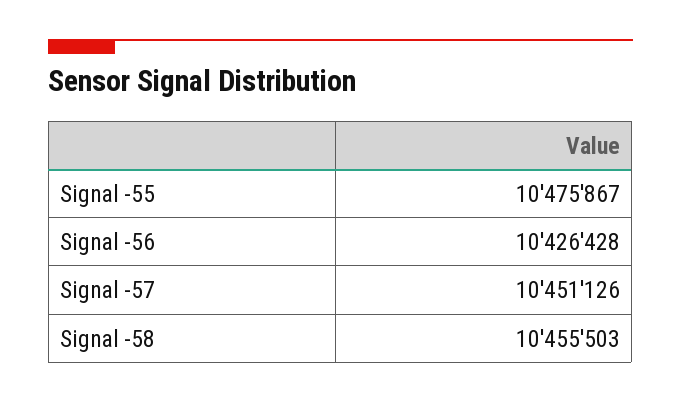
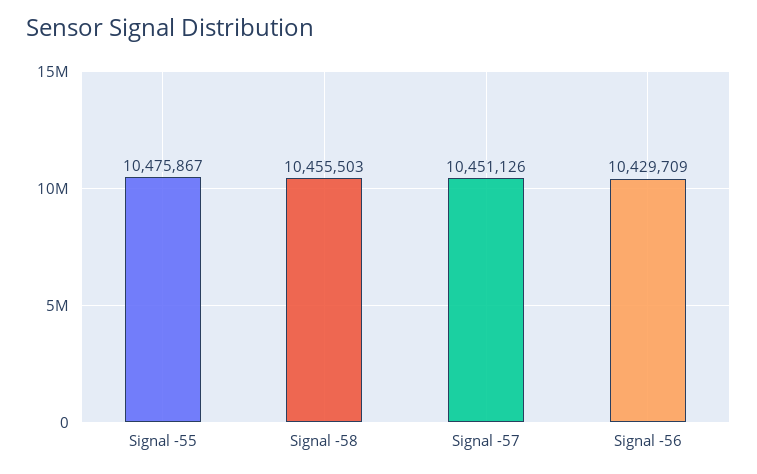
Signal -56: 10426428 -> 10429709

